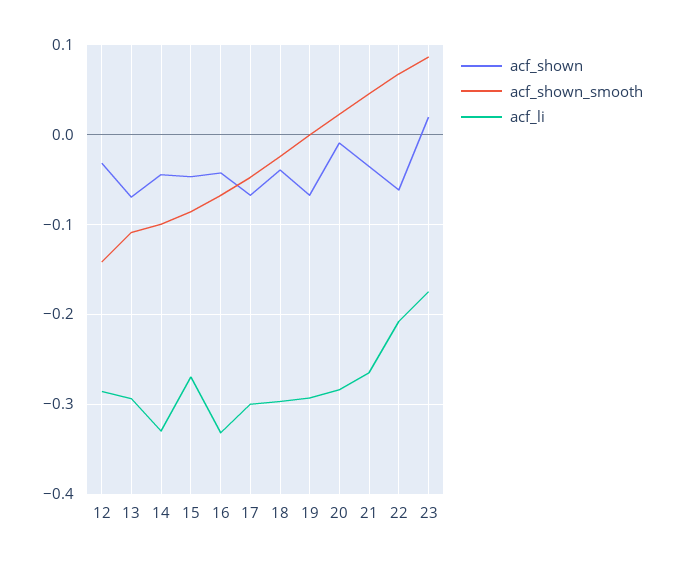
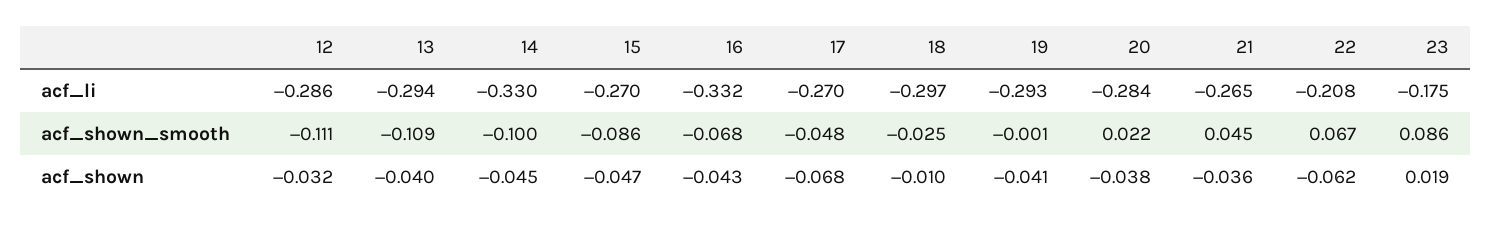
acf_shown_smooth, 12: -0.14 -> -0.111
acf_shown, 13: -0.07 -> -0.04
acf_li, 17: -0.3 -> -0.27
acf_shown, 18: -0.04 -> -0.01
acf_shown, 19: -0.07 -> -0.041
acf_shown, 20: -0.01 -> -0.038

